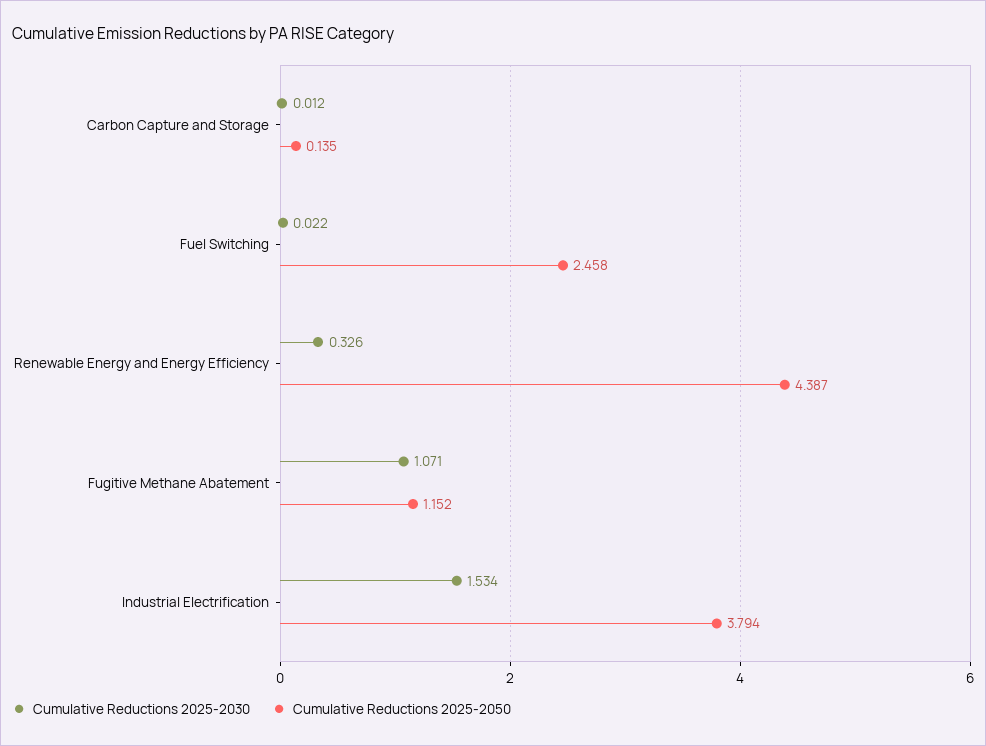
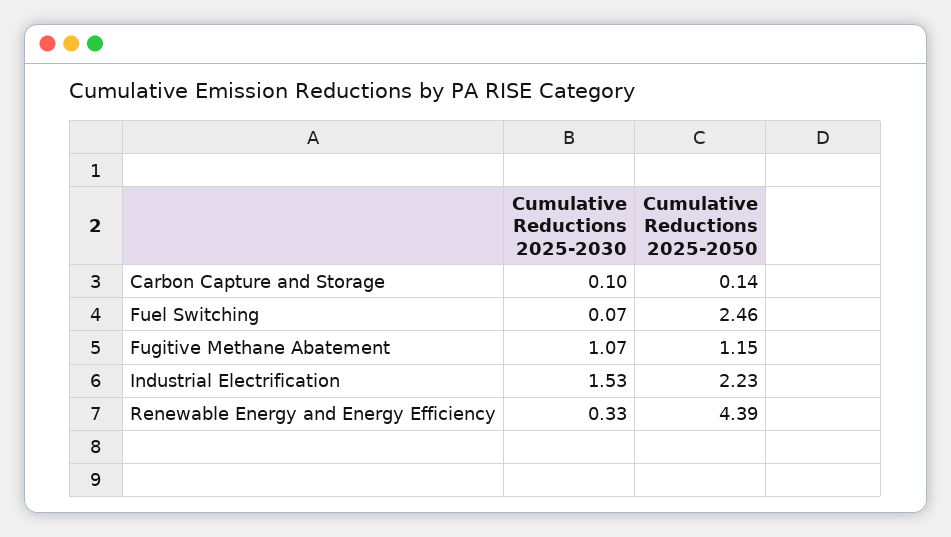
Cumulative Reductions 2025-2030, Carbon Capture and Storage: 0.012 -> 0.1
Cumulative Reductions 2025-2030, Fuel Switching: 0.022 -> 0.07
Cumulative Reductions 2025-2050, Industrial Electrification: 3.794 -> 2.23

